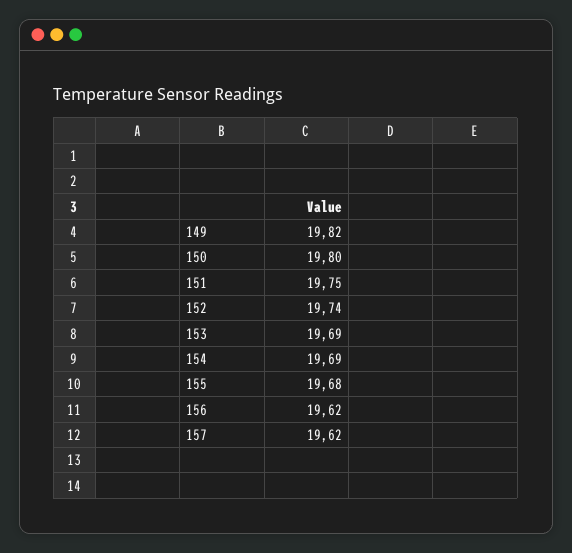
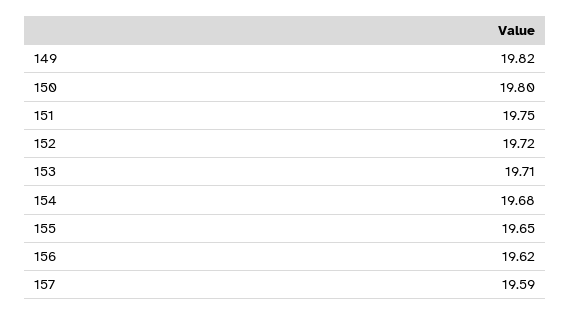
152: 19.74 -> 19.72
153: 19.69 -> 19.71
154: 19.69 -> 19.68
155: 19.68 -> 19.65
157: 19.62 -> 19.59

